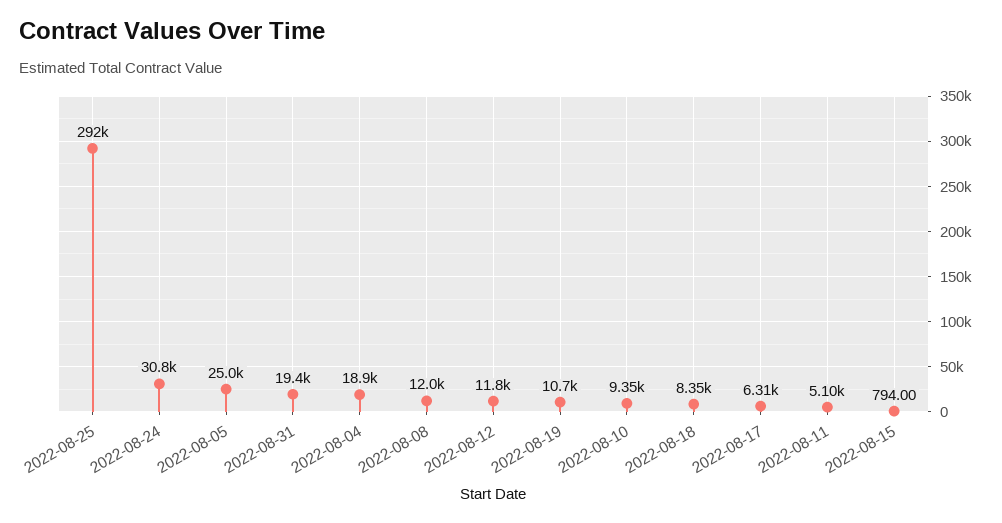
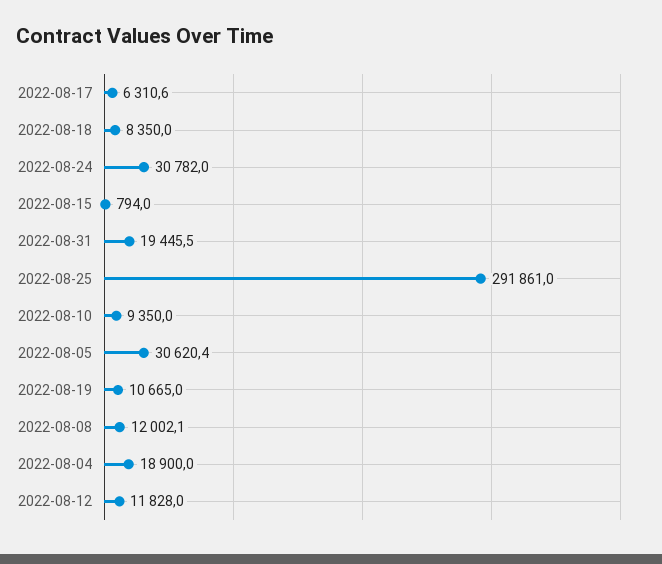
2022-08-05: 25000 -> 30620.4
2022-08-11: 5100 -> none

